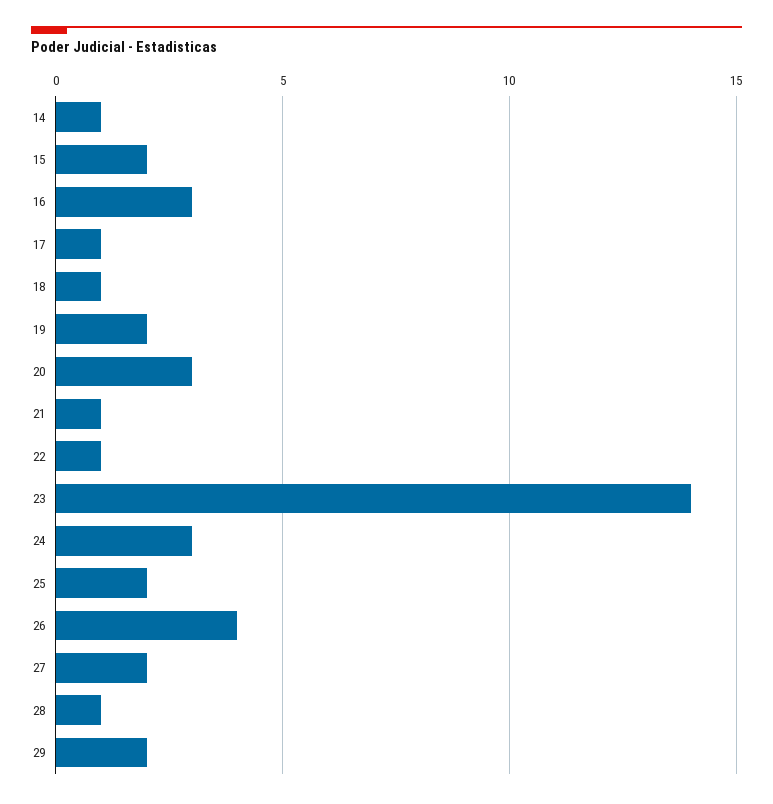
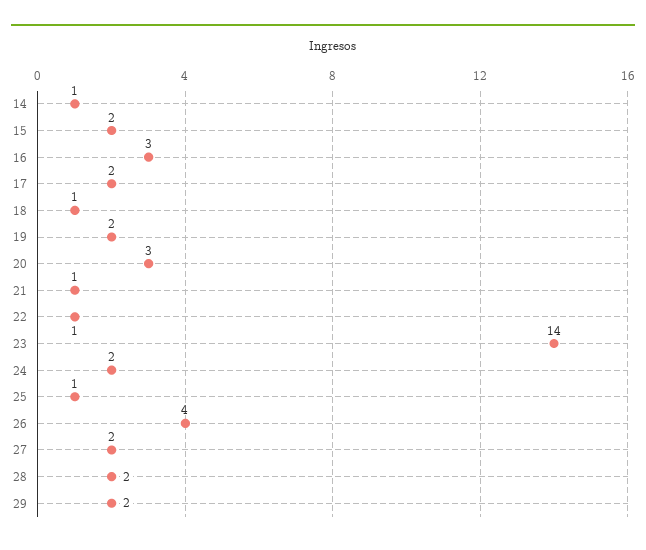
17: 1 -> 2
24: 3 -> 2
25: 2 -> 1
28: 1 -> 2

